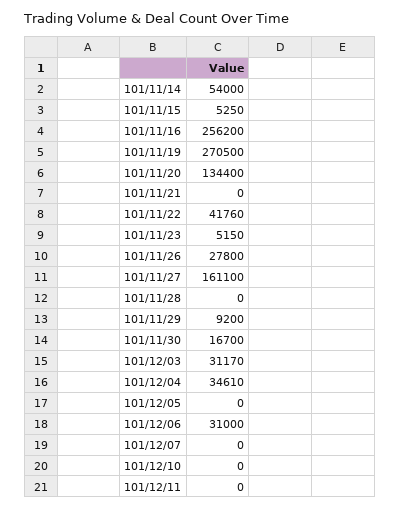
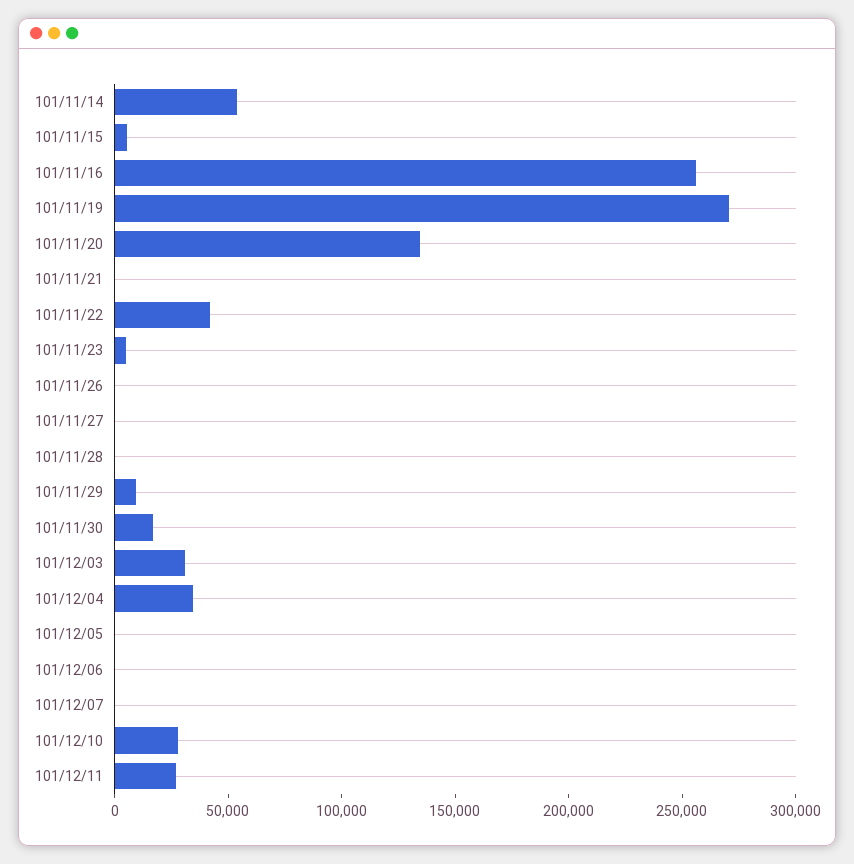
101/11/26: 27800 -> 0
101/11/27: 161100 -> 0
101/12/06: 31000 -> 0
101/12/10: 0 -> 30000
101/12/11: 0 -> 30000

